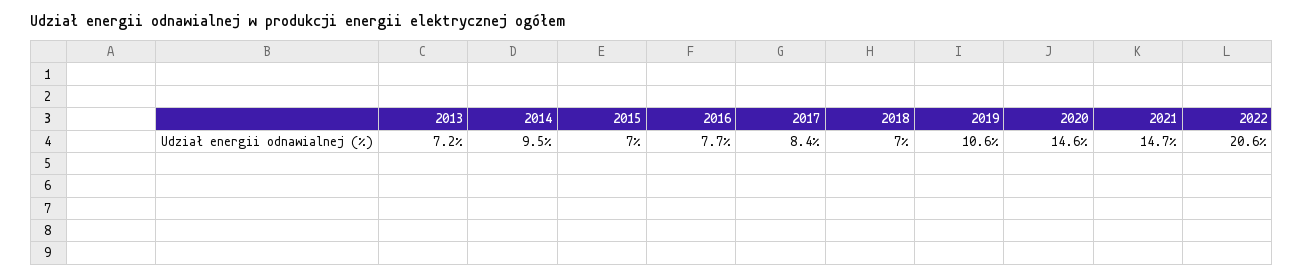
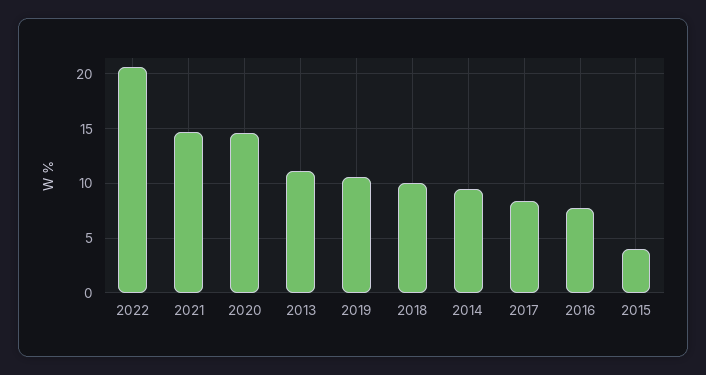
2013: 7.2 -> 11
2015: 7 -> 4
2018: 7 -> 10

